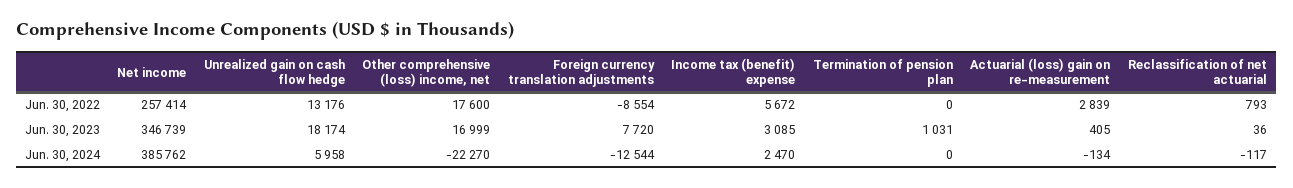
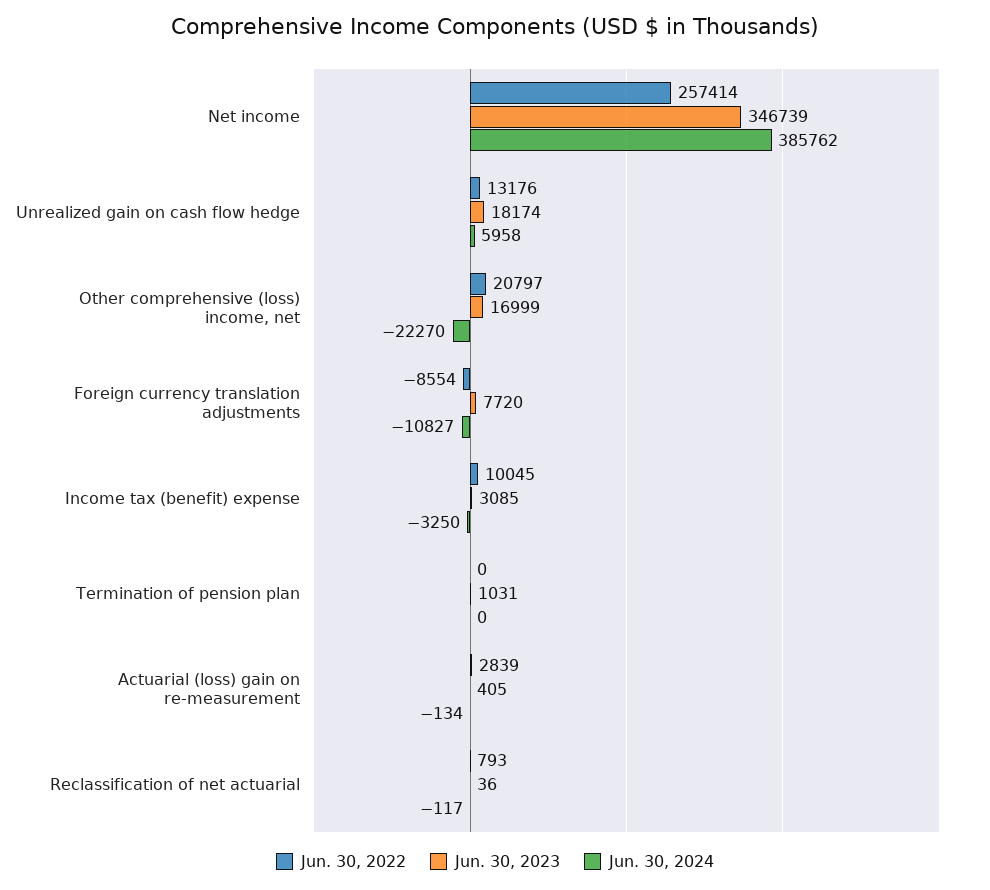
Jun. 30, 2022, Other comprehensive (loss) income, net: 17600 -> 20797
Jun. 30, 2022, Income tax (benefit) expense: 5672 -> 10045
Jun. 30, 2024, Foreign currency translation adjustments: -12544 -> -10827
Jun. 30, 2024, Income tax (benefit) expense: 2470 -> -3250

